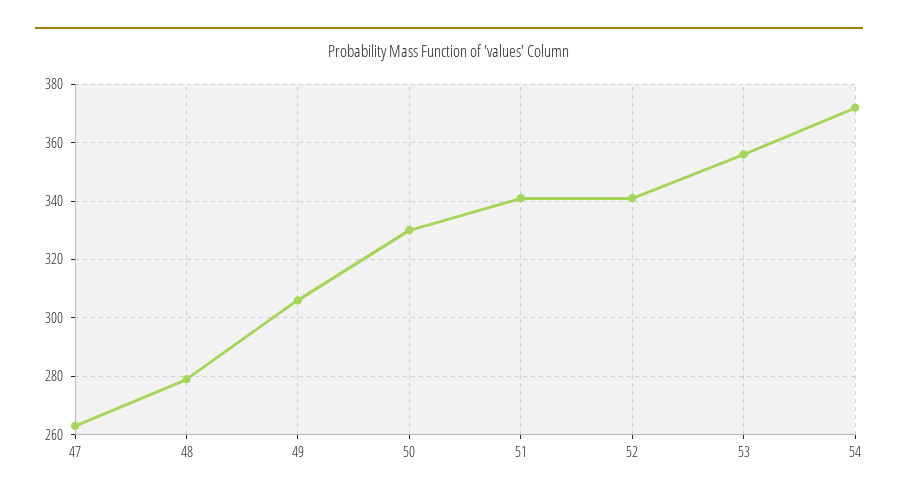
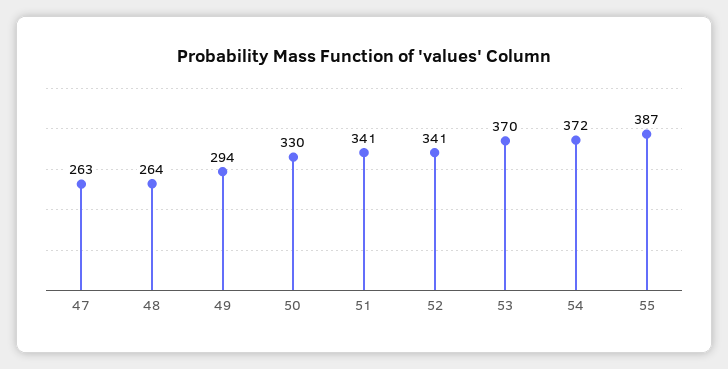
48: 280 -> 264
49: 305 -> 294
53: 355 -> 370
55: none -> 387

